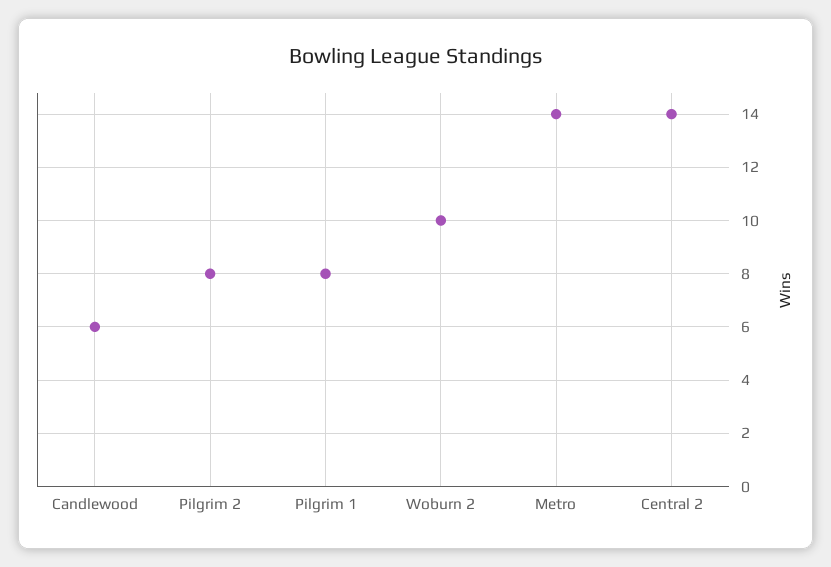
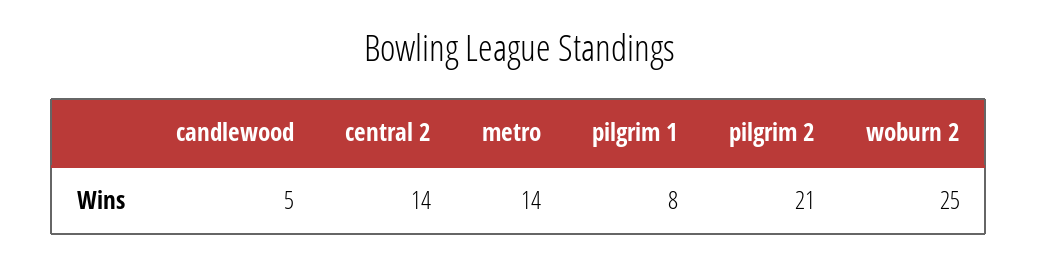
Candlewood: 6 -> 5
Pilgrim 2: 8 -> 21
Woburn 2: 10 -> 25

